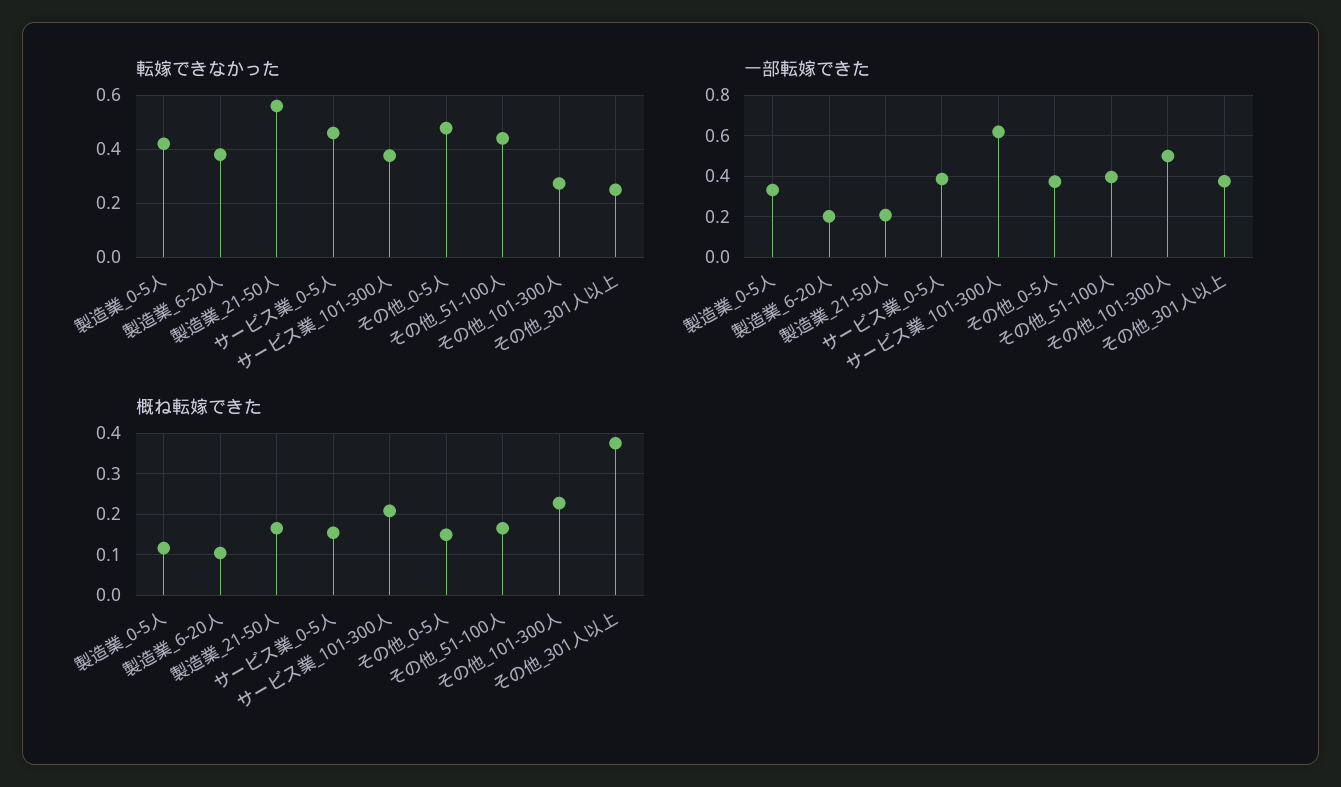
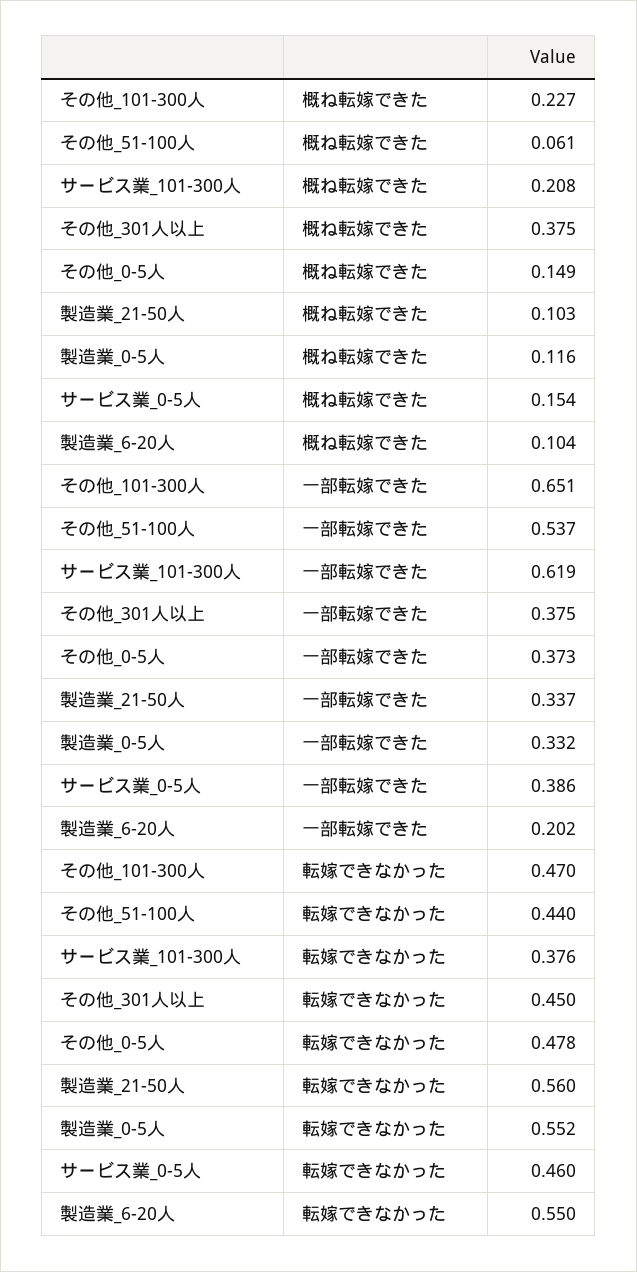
転嫁できなかった, 製造業_0-5人: 0.425 -> 0.552
転嫁できなかった, 製造業_6-20人: 0.375 -> 0.55
転嫁できなかった, その他_101-300人: 0.275 -> 0.47
転嫁できなかった, その他_301人以上: 0.25 -> 0.45
一部転嫁できた, 製造業_21-50人: 0.2 -> 0.337
一部転嫁できた, その他_51-100人: 0.4 -> 0.537
一部転嫁できた, その他_101-300人: 0.5 -> 0.651
概ね転嫁できた, 製造業_21-50人: 0.16 -> 0.103
概ね転嫁できた, その他_51-100人: 0.16 -> 0.061

